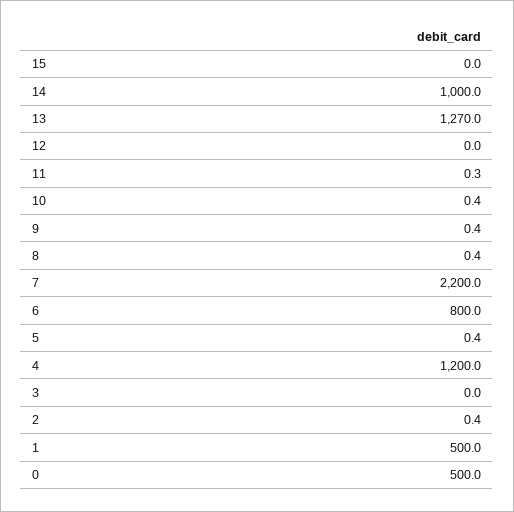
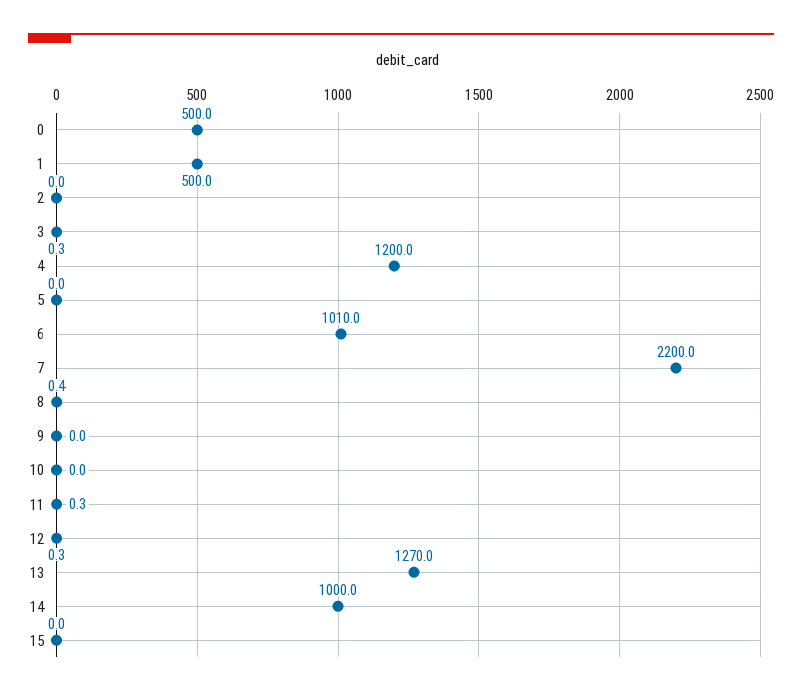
12: 0 -> 0.3
10: 0.4 -> 0
9: 0.4 -> 0
6: 800 -> 1010
5: 0.4 -> 0
3: 0 -> 0.3
2: 0.4 -> 0

